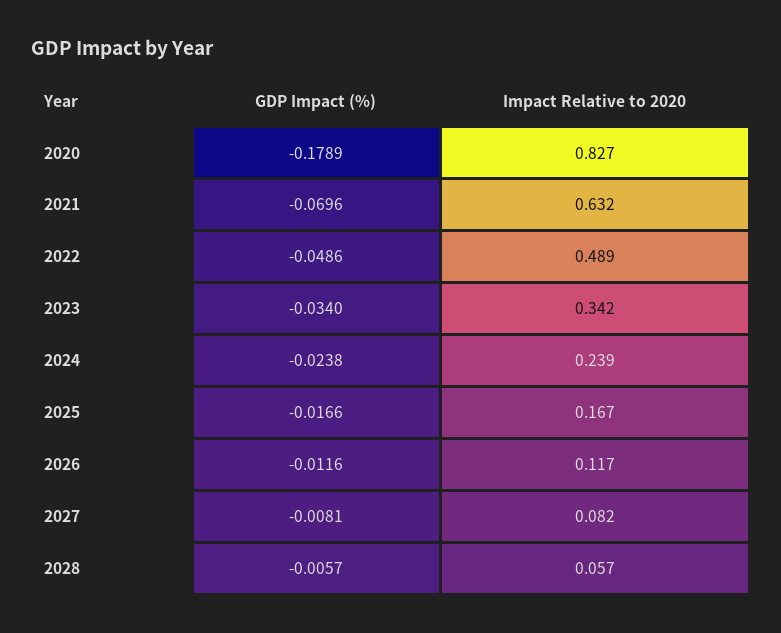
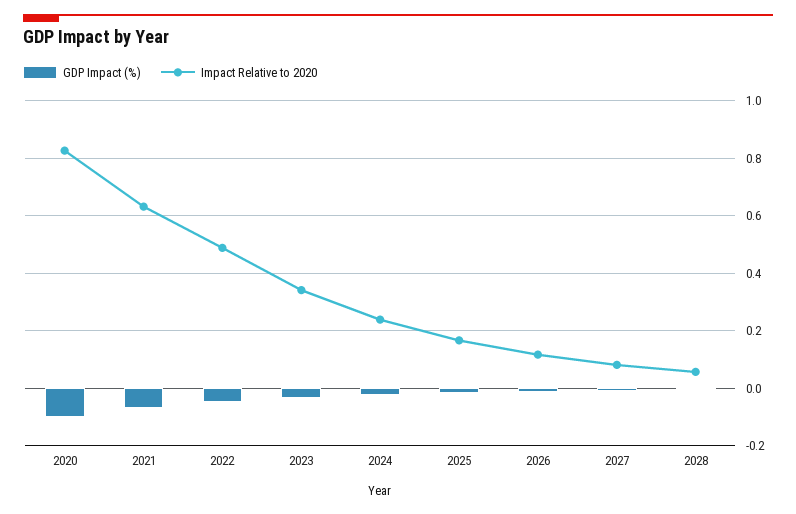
GDP Impact (%), 2020: -0.1789 -> -0.1

